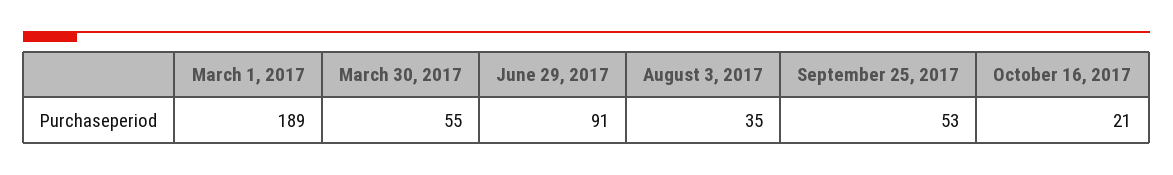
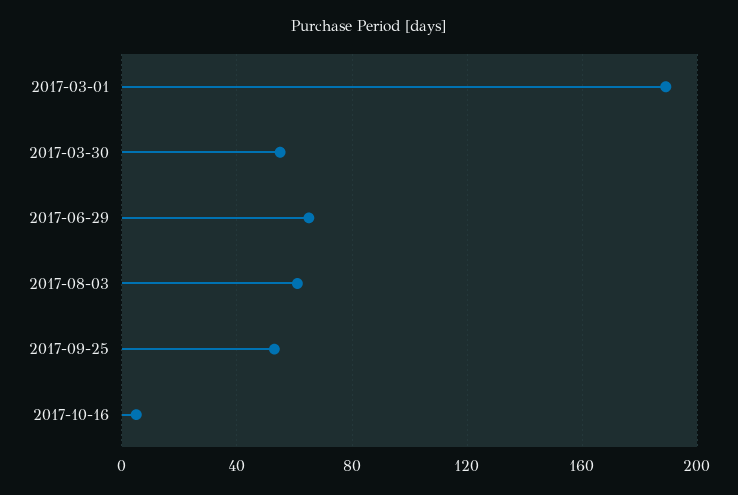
June 29, 2017: 91 -> 65
August 3, 2017: 35 -> 60
October 16, 2017: 21 -> 5

